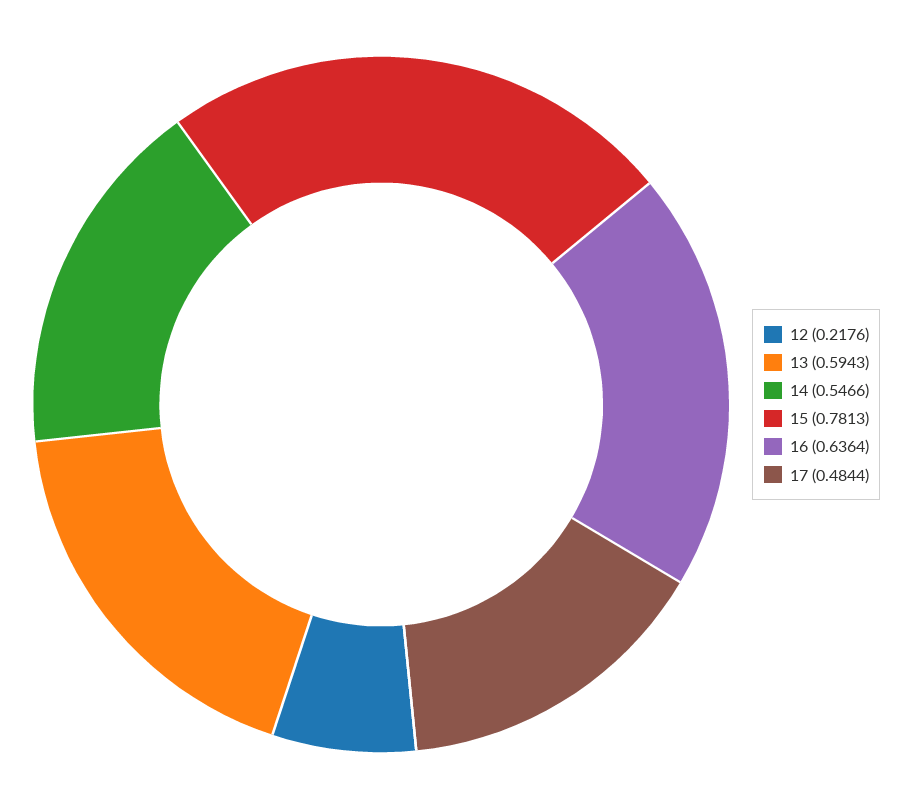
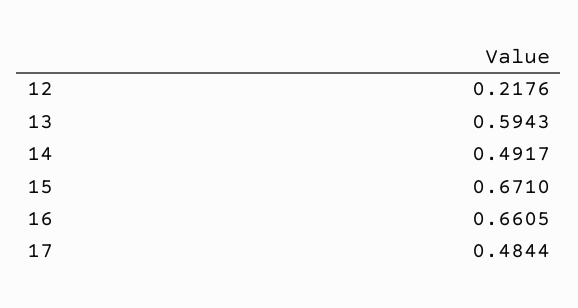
14: 0.5466 -> 0.4917
15: 0.7813 -> 0.671
16: 0.6364 -> 0.6605

